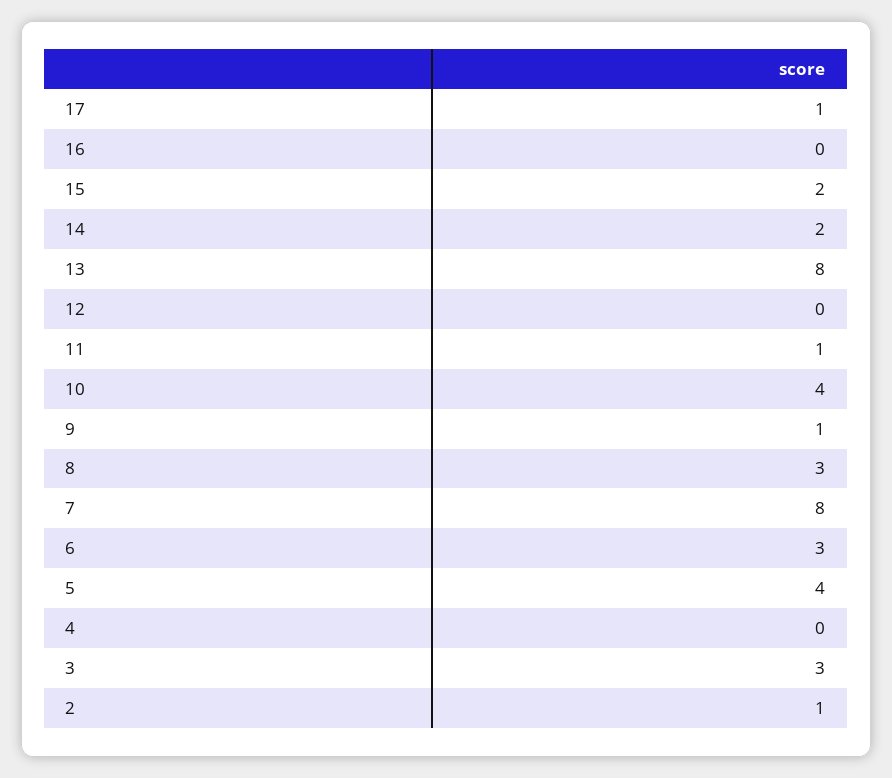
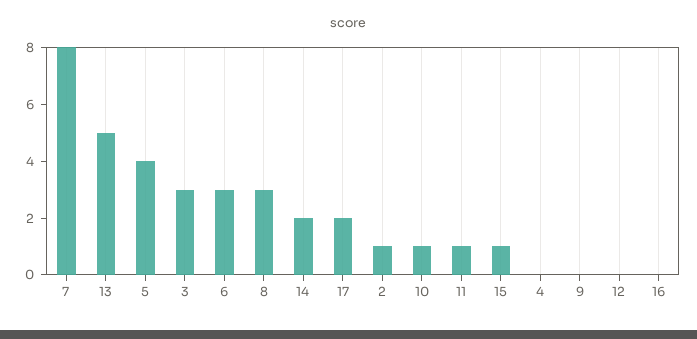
17: 1 -> 2
15: 2 -> 1
13: 8 -> 5
10: 4 -> 1
9: 1 -> 0

